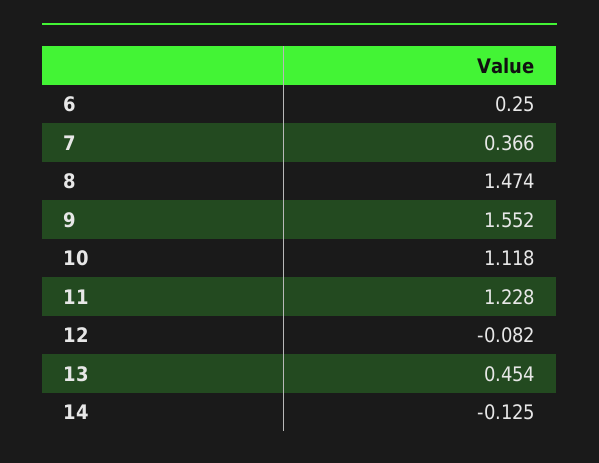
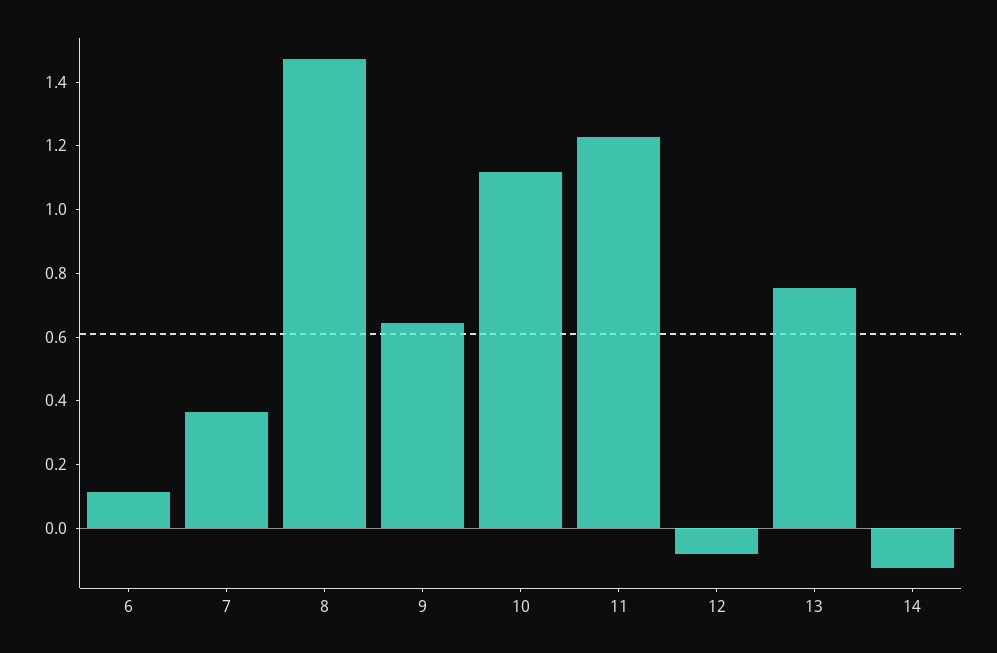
6: 0.25 -> 0.1
9: 1.552 -> 0.65
13: 0.454 -> 0.75

